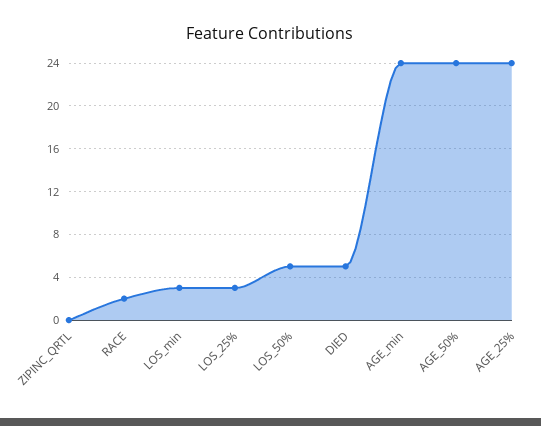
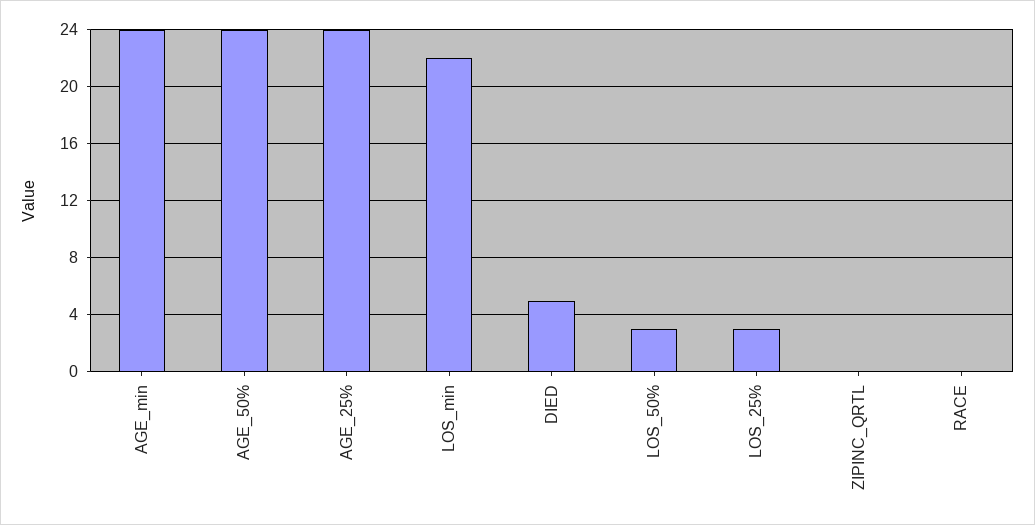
RACE: 2 -> 0
LOS_min: 3 -> 22
LOS_50%: 5 -> 3

